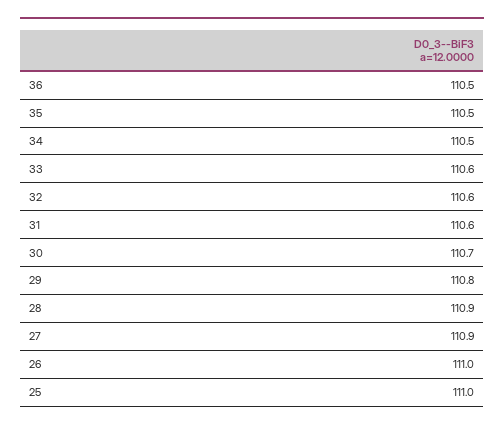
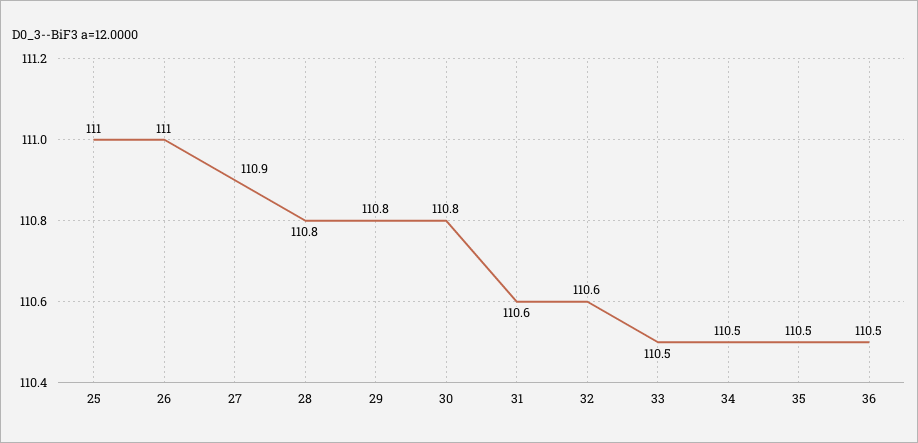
33: 110.6 -> 110.5
30: 110.7 -> 110.8
28: 110.9 -> 110.8

